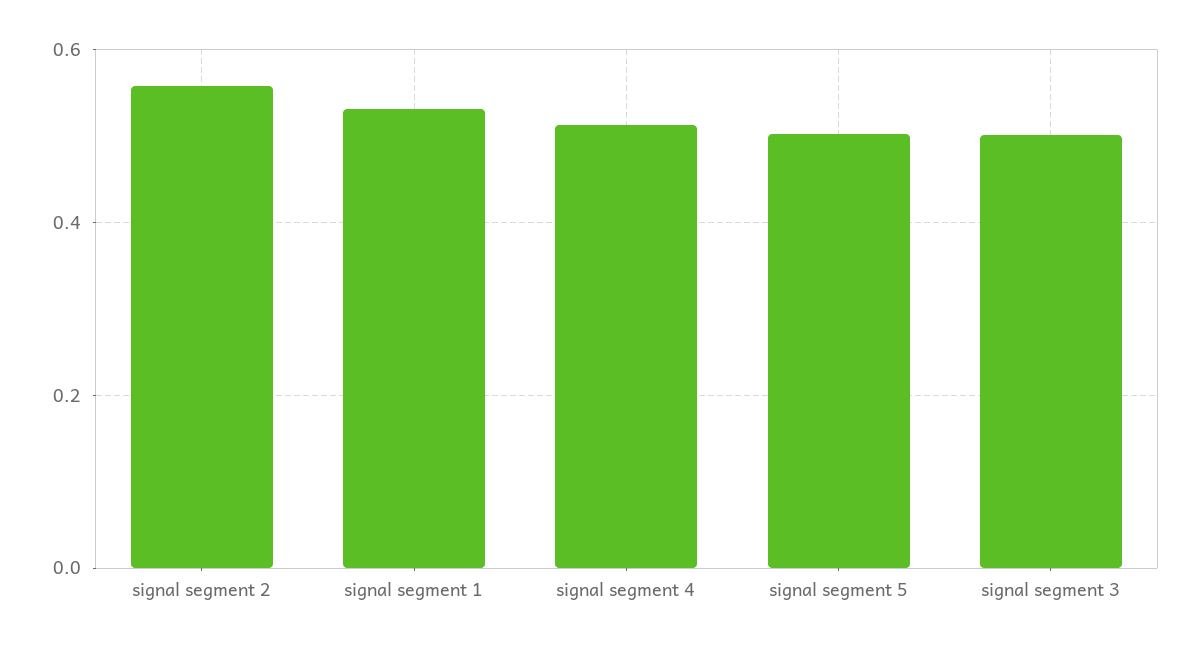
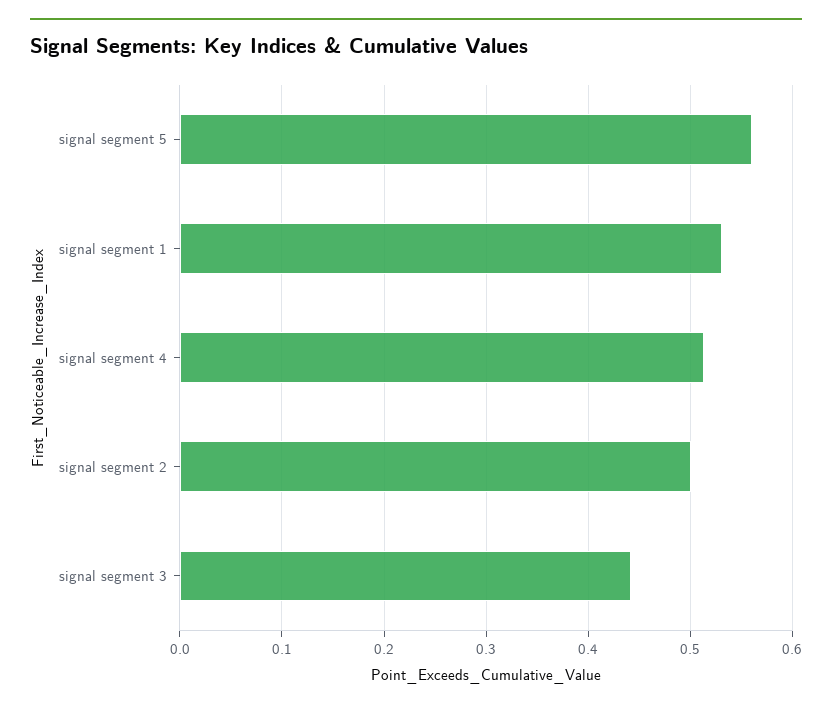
signal segment 2: 0.56 -> 0.5
signal segment 5: 0.5 -> 0.56
signal segment 3: 0.5 -> 0.44

